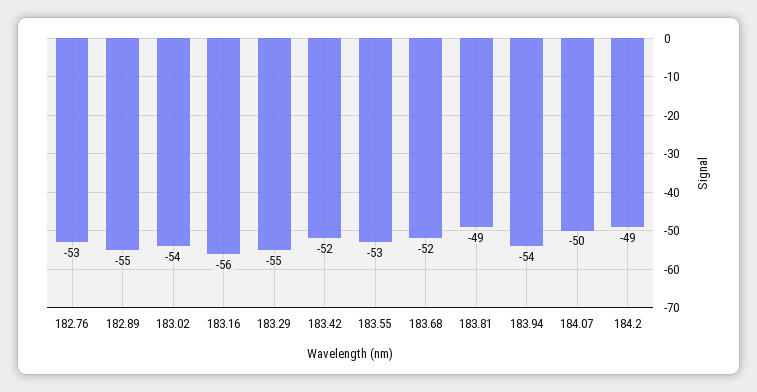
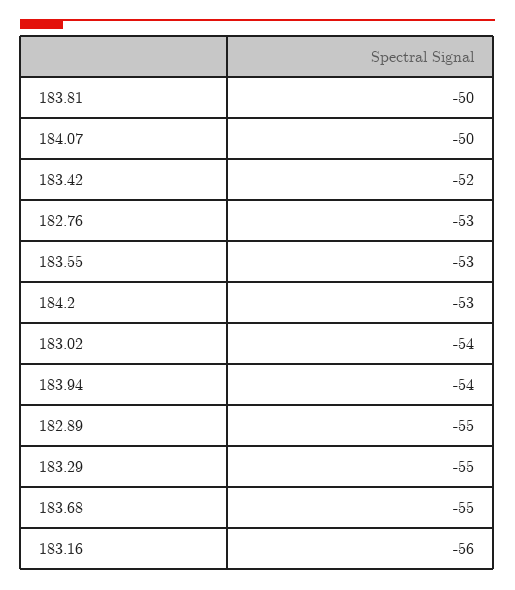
183.68: -52 -> -55
183.81: -49 -> -50
184.2: -49 -> -53

